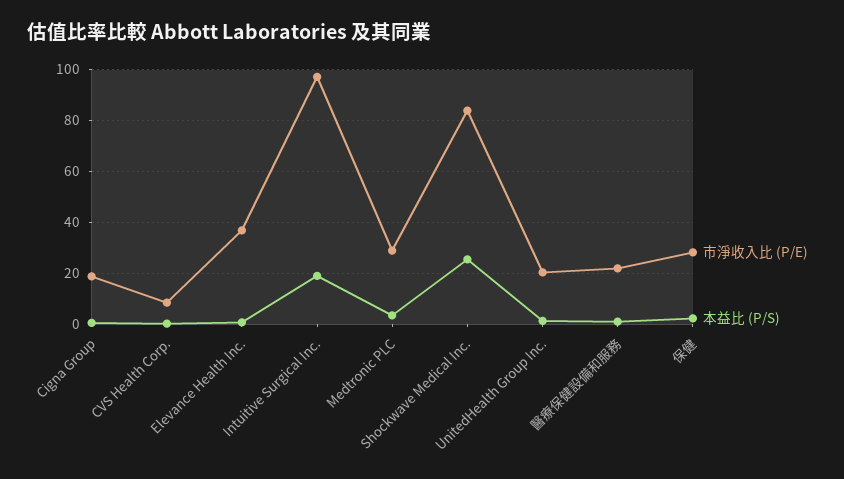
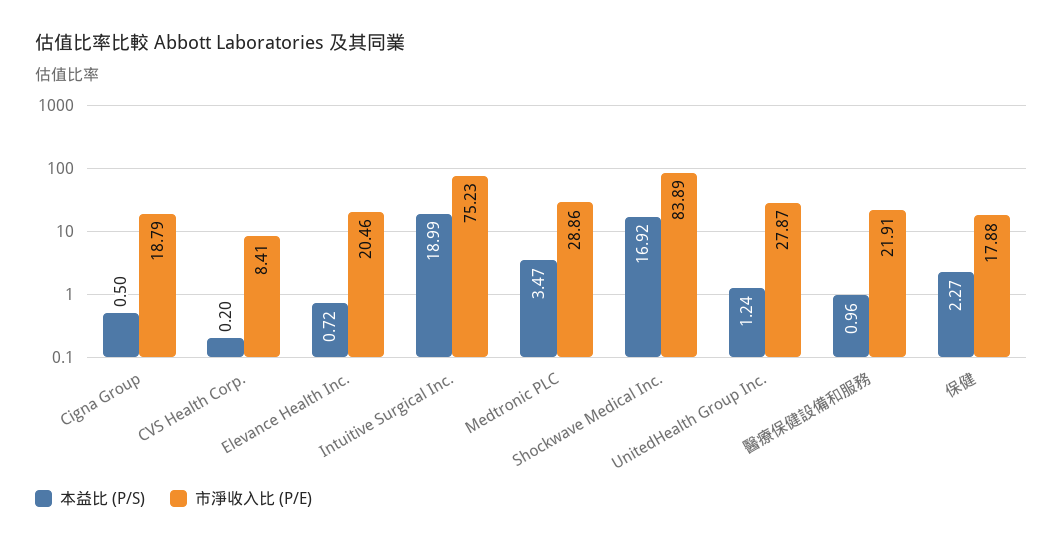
市淨收入比 (P/E), Elevance Health Inc.: 37.5 -> 20.46
市淨收入比 (P/E), Intuitive Surgical Inc.: 97.5 -> 75.23
本益比 (P/S), Shockwave Medical Inc.: 25 -> 16.92
市淨收入比 (P/E), UnitedHealth Group Inc.: 20 -> 27.87
市淨收入比 (P/E), 保健: 27.5 -> 17.88

